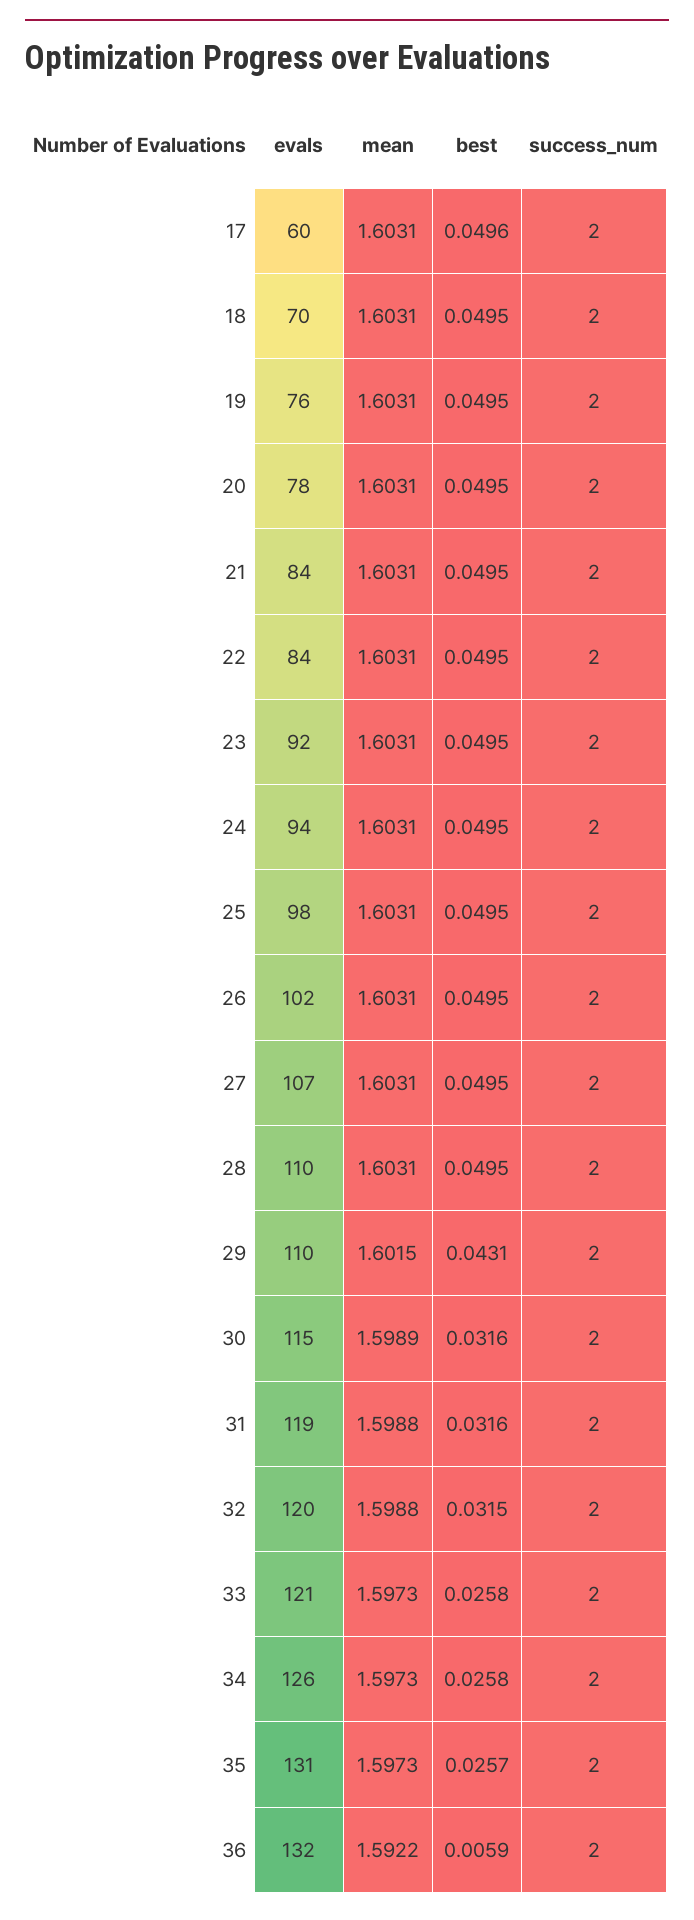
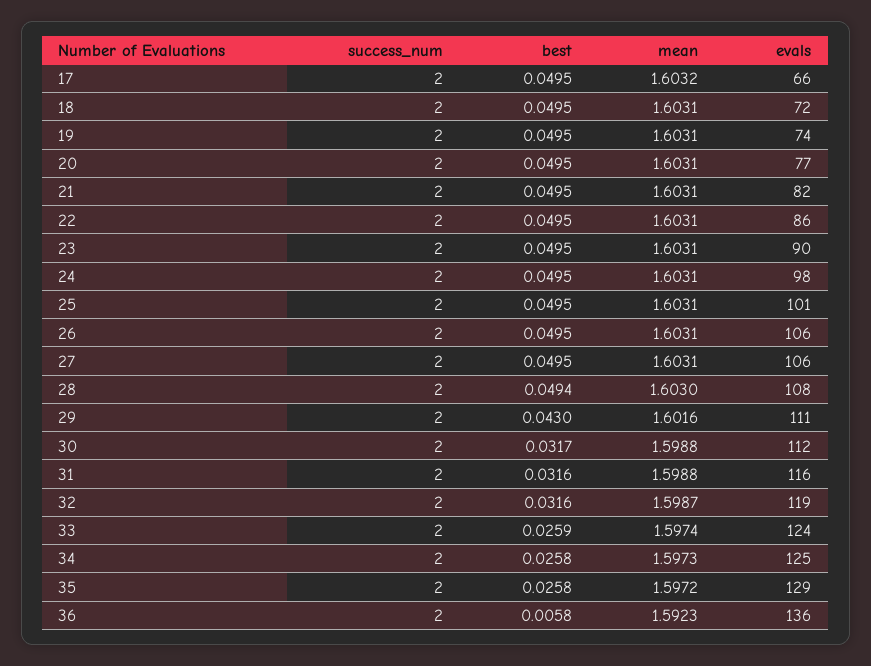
evals, 17: 60 -> 66
mean, 17: 1.6031 -> 1.6032
best, 17: 0.0496 -> 0.0495
evals, 18: 70 -> 72
evals, 19: 76 -> 74
evals, 20: 78 -> 77
evals, 21: 84 -> 82
evals, 22: 84 -> 86
evals, 23: 92 -> 90
evals, 24: 94 -> 98
evals, 25: 98 -> 101
evals, 26: 102 -> 106
evals, 27: 107 -> 106
evals, 28: 110 -> 108
mean, 28: 1.6031 -> 1.603
best, 28: 0.0495 -> 0.0494
evals, 29: 110 -> 111
mean, 29: 1.6015 -> 1.6016
best, 29: 0.0431 -> 0.043
evals, 30: 115 -> 112
mean, 30: 1.5989 -> 1.5988
best, 30: 0.0316 -> 0.0317
evals, 31: 119 -> 116
evals, 32: 120 -> 119
mean, 32: 1.5988 -> 1.5987
best, 32: 0.0315 -> 0.0316
evals, 33: 121 -> 124
mean, 33: 1.5973 -> 1.5974
best, 33: 0.0258 -> 0.0259
evals, 34: 126 -> 125
evals, 35: 131 -> 129
mean, 35: 1.5973 -> 1.5972
best, 35: 0.0257 -> 0.0258
evals, 36: 132 -> 136
mean, 36: 1.5922 -> 1.5923
best, 36: 0.0059 -> 0.0058

